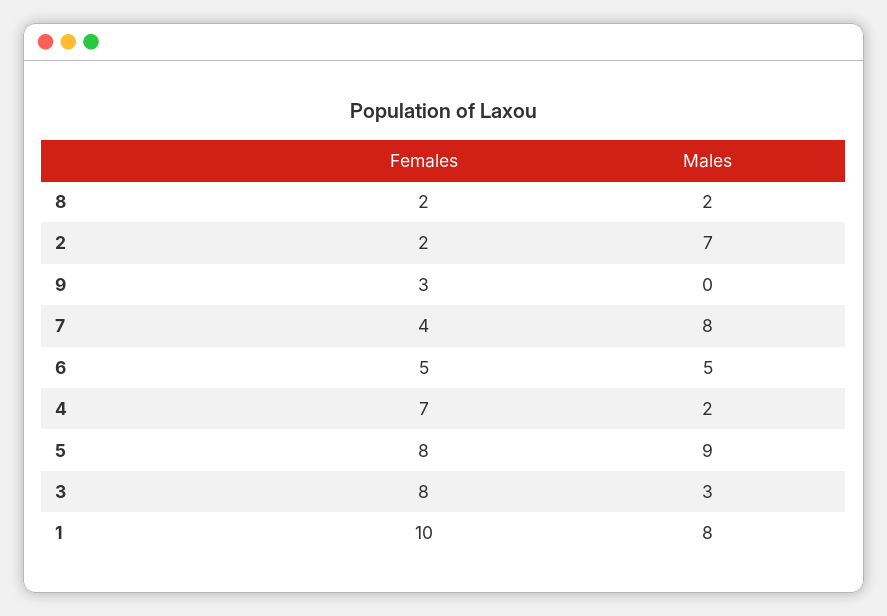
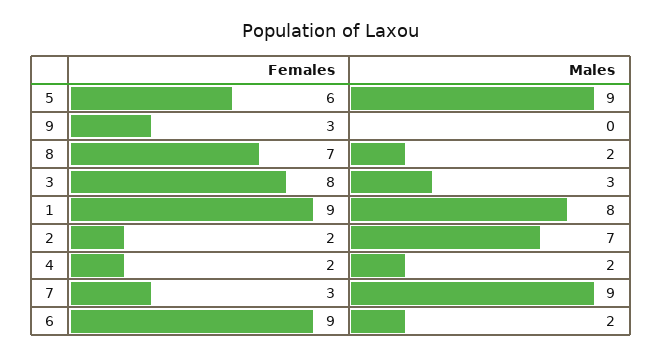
Females, 8: 2 -> 7
Females, 7: 4 -> 3
Males, 7: 8 -> 9
Females, 6: 5 -> 9
Males, 6: 5 -> 2
Females, 4: 7 -> 2
Females, 5: 8 -> 6
Females, 1: 10 -> 9

